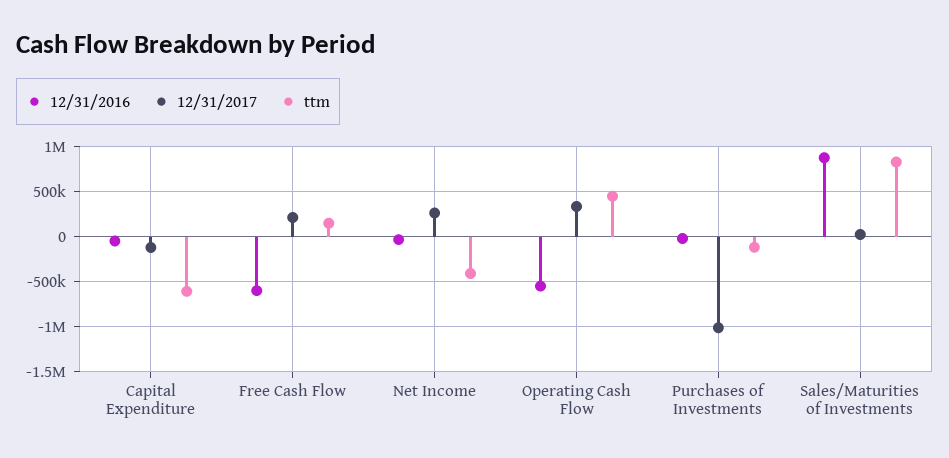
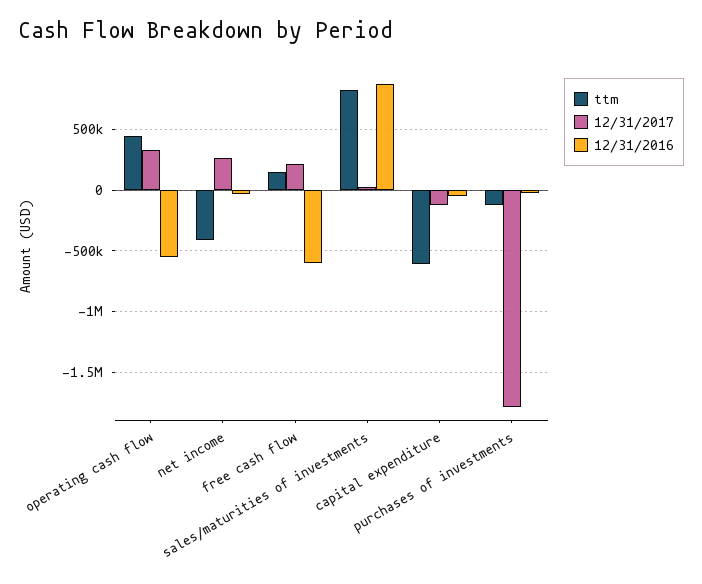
12/31/2017, Purchases of Investments: -1000000 -> -1800000

